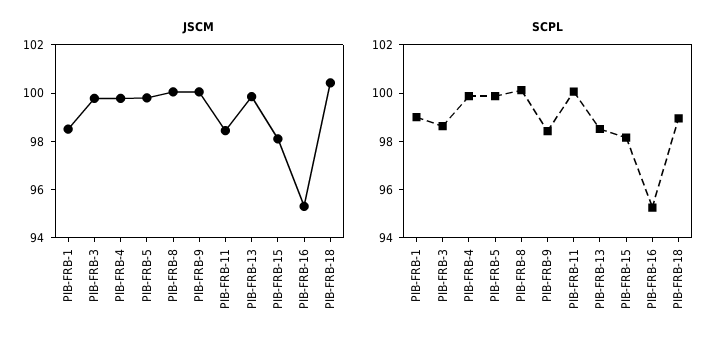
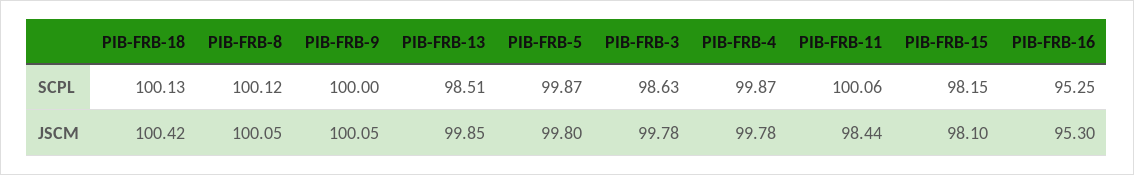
JSCM, PIB-FRB-1: 98.5 -> none
SCPL, PIB-FRB-1: 99 -> none
SCPL, PIB-FRB-9: 98.5 -> 100
SCPL, PIB-FRB-18: 99 -> 100.13

